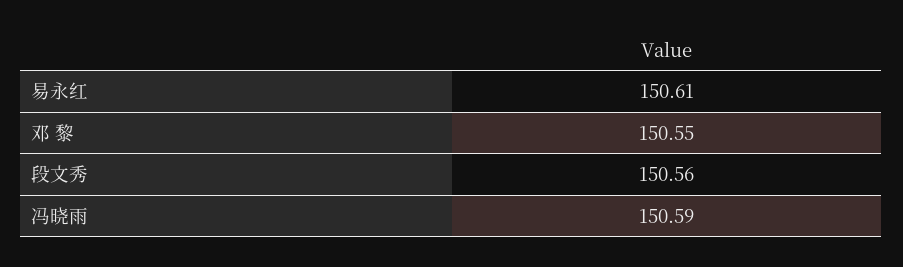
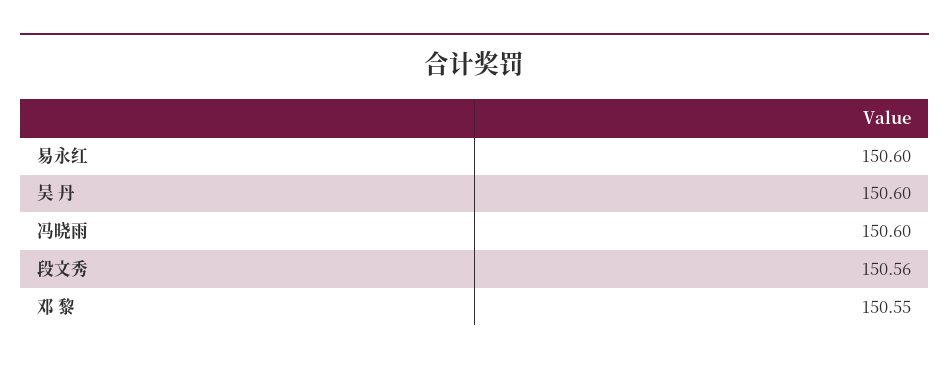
易永红: 150.61 -> 150.6
冯晓雨: 150.59 -> 150.6
吴 丹: none -> 150.6

